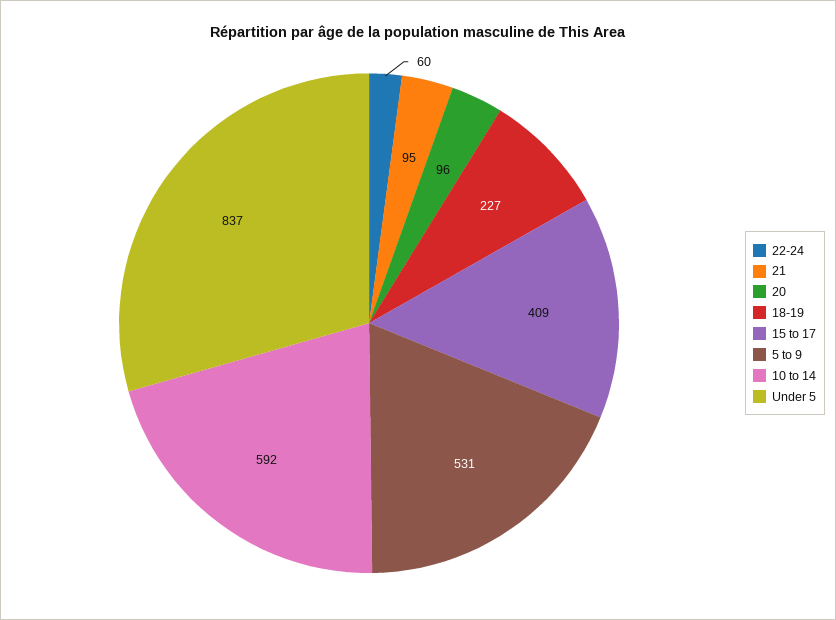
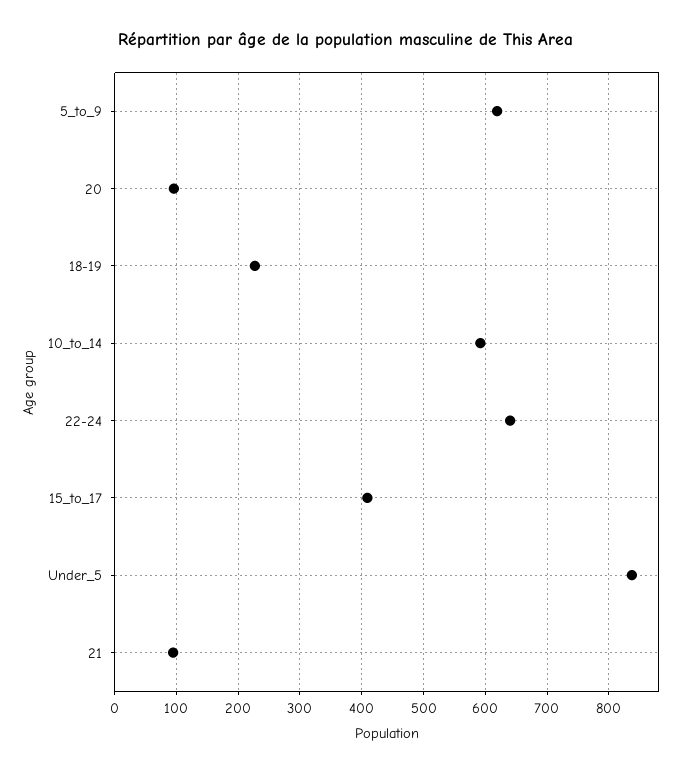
22-24: 60 -> 640
5 to 9: 531 -> 620

